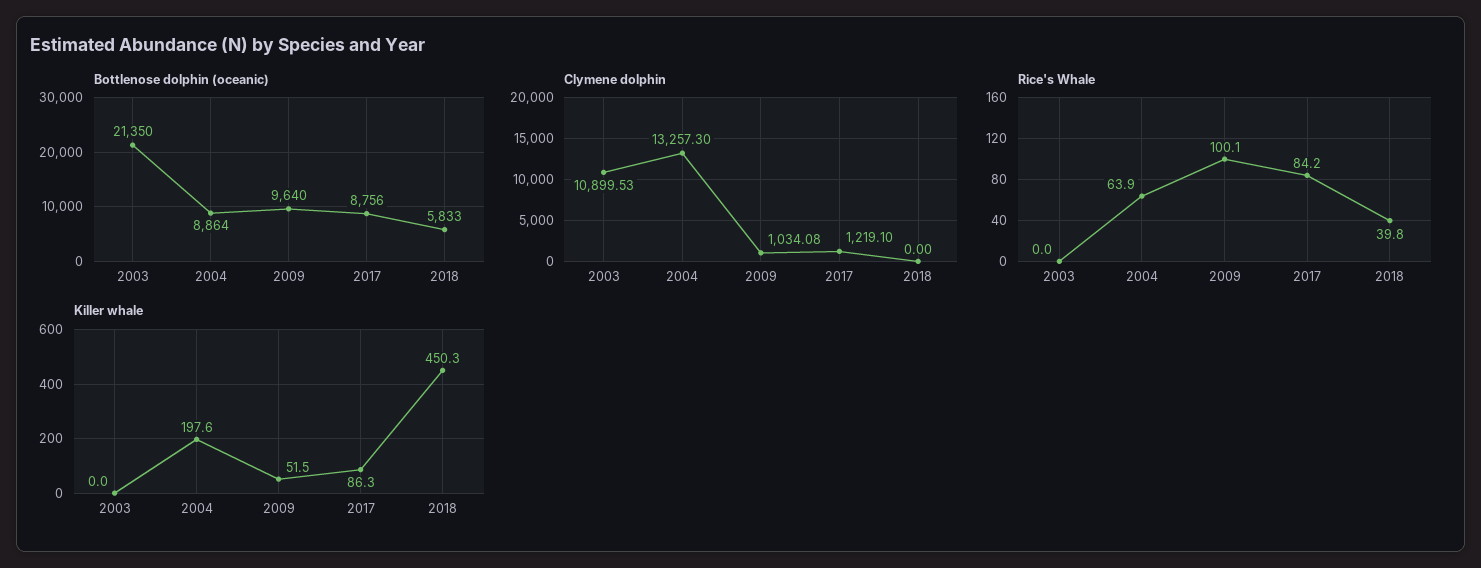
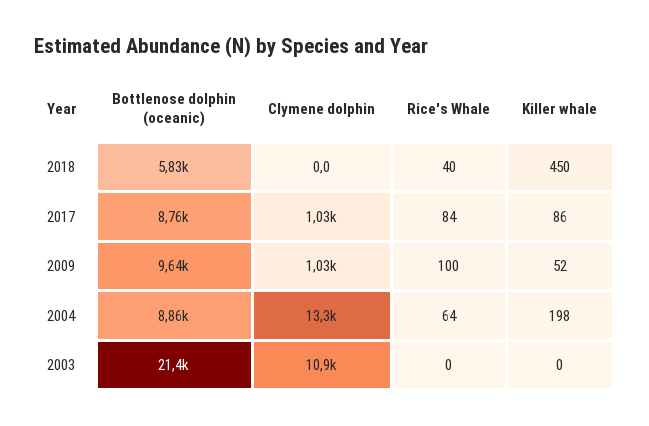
Clymene dolphin, 2017: 1219.1 -> 1030

